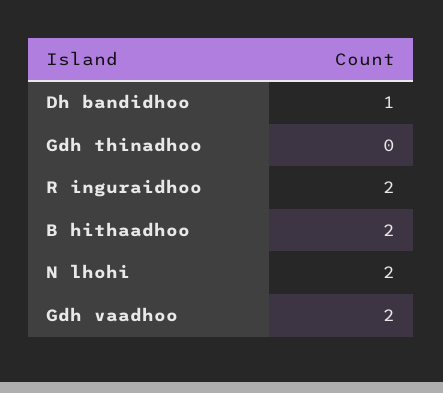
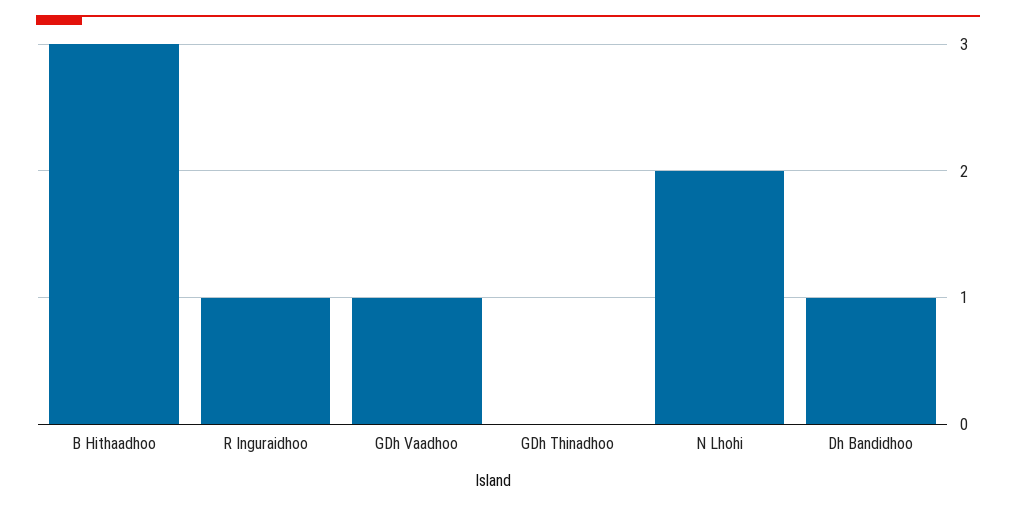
R inguraidhoo: 2 -> 1
B hithaadhoo: 2 -> 3
Gdh vaadhoo: 2 -> 1

